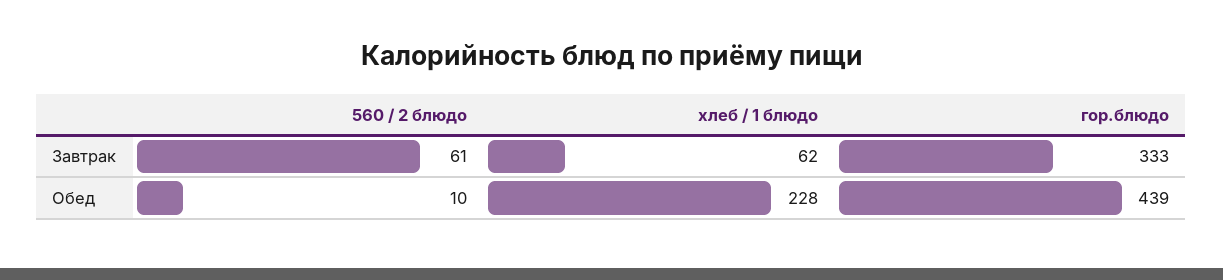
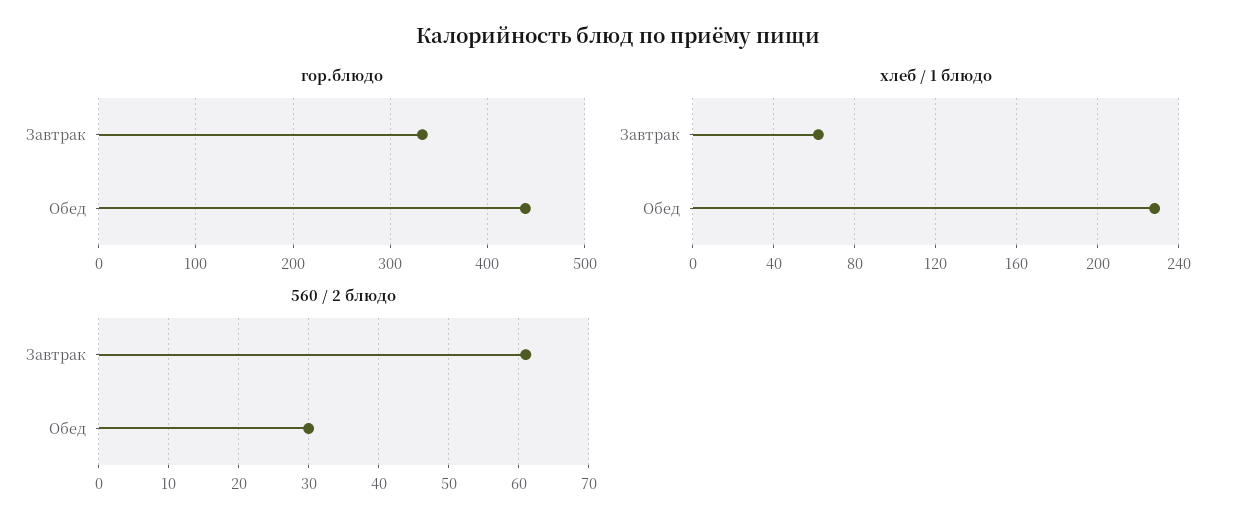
560 / 2 блюдо, Обед: 10 -> 30

